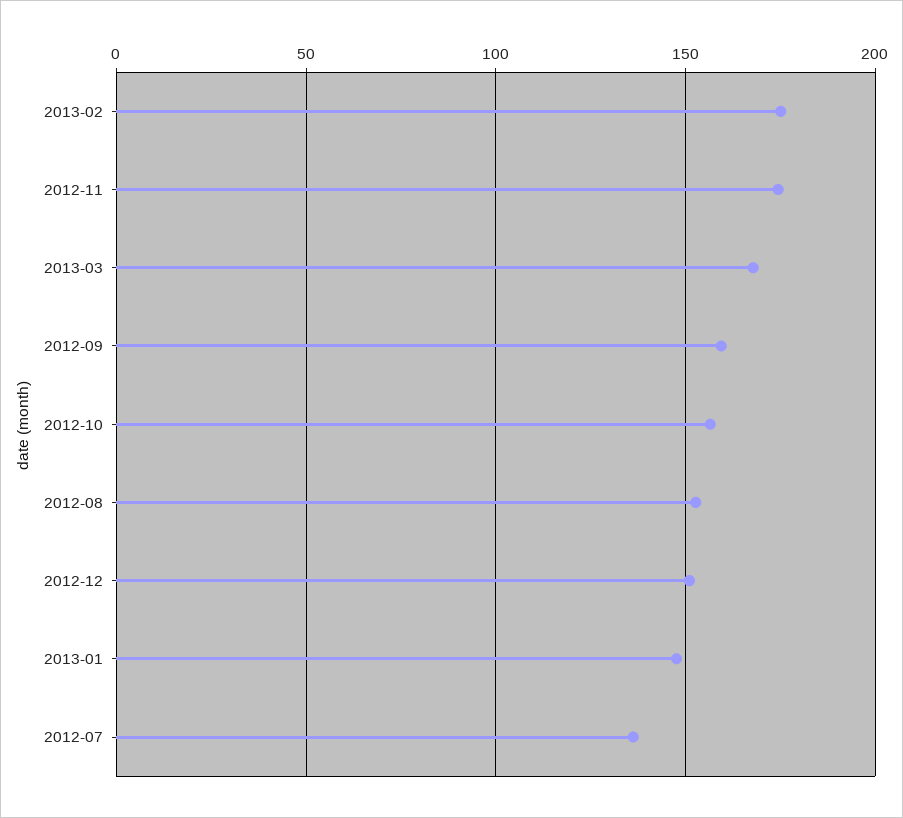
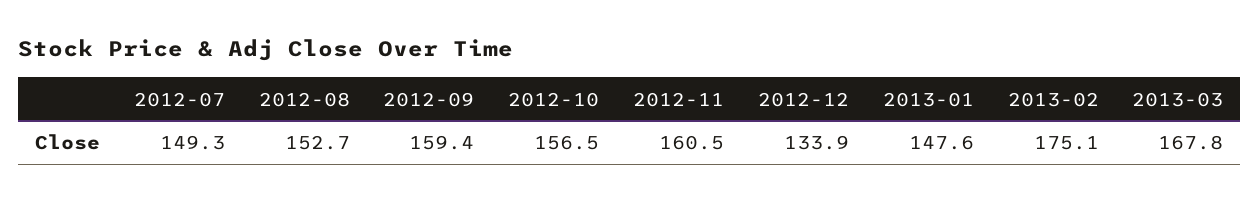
2012-11: 175 -> 160.5
2012-12: 150 -> 133.9
2012-07: 135 -> 149.3

